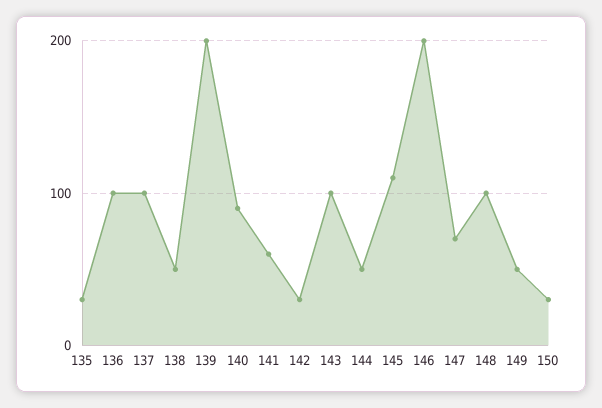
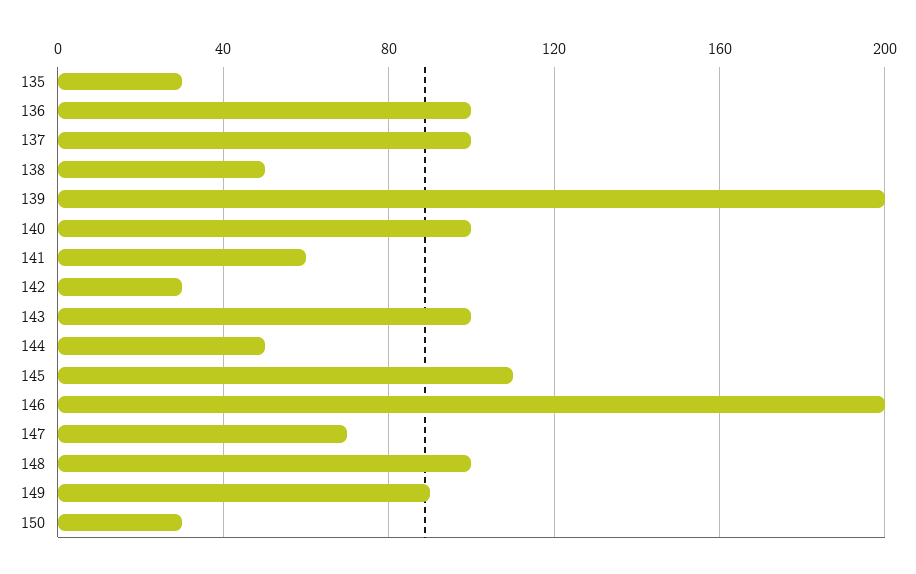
140: 90 -> 100
149: 50 -> 90

